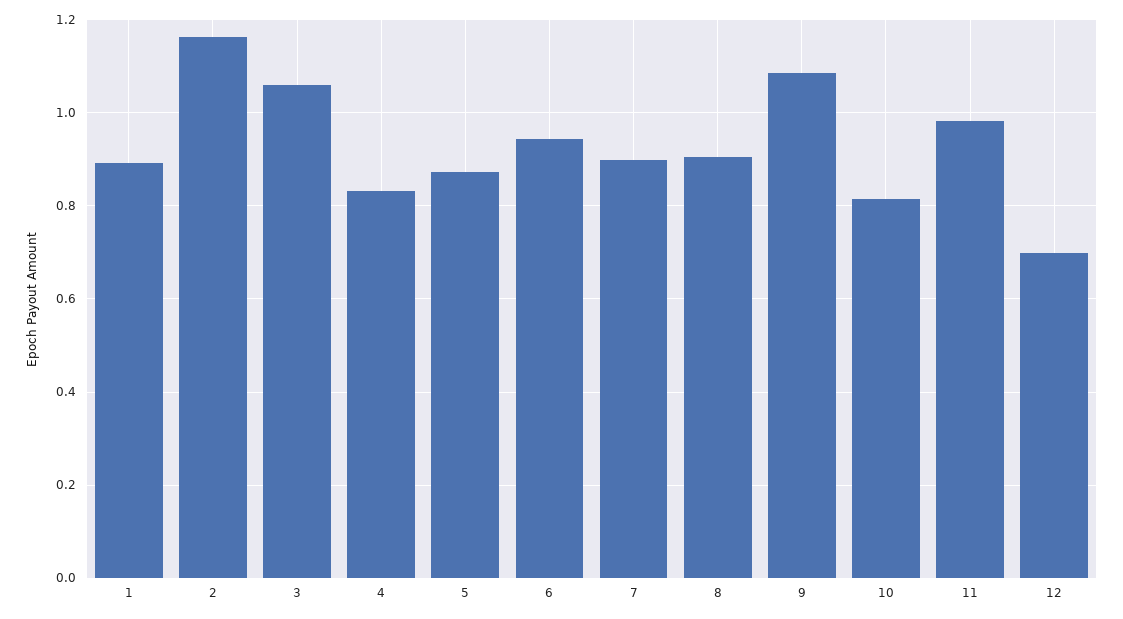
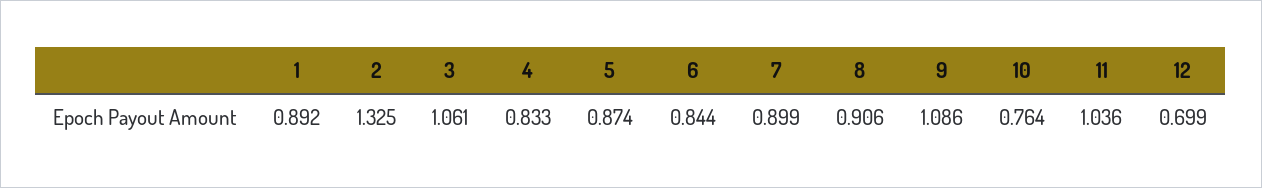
2: 1.16 -> 1.325
6: 0.94 -> 0.844
10: 0.82 -> 0.764
11: 0.98 -> 1.036

